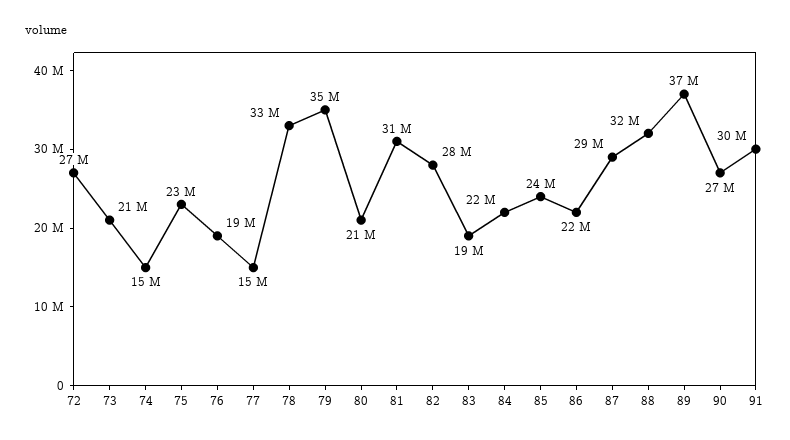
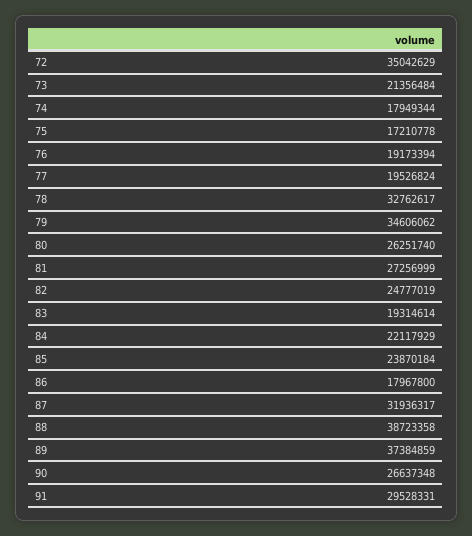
72: 27000000 -> 35042629
74: 15000000 -> 17949344
75: 23000000 -> 17210778
77: 15000000 -> 19526824
80: 21000000 -> 26251740
81: 31000000 -> 27256999
82: 28000000 -> 24777019
86: 22000000 -> 17967800
87: 29000000 -> 31936317
88: 32000000 -> 38723358

